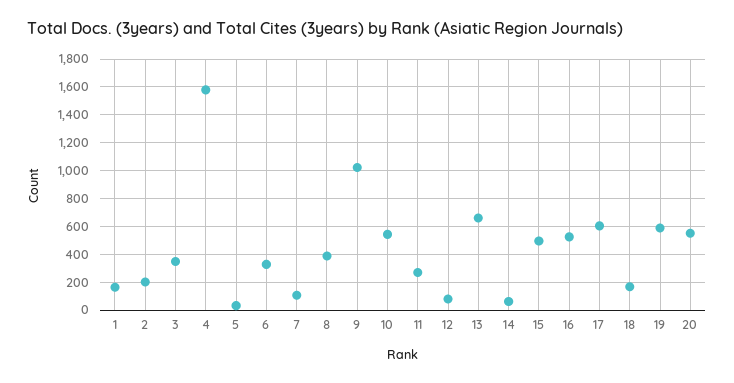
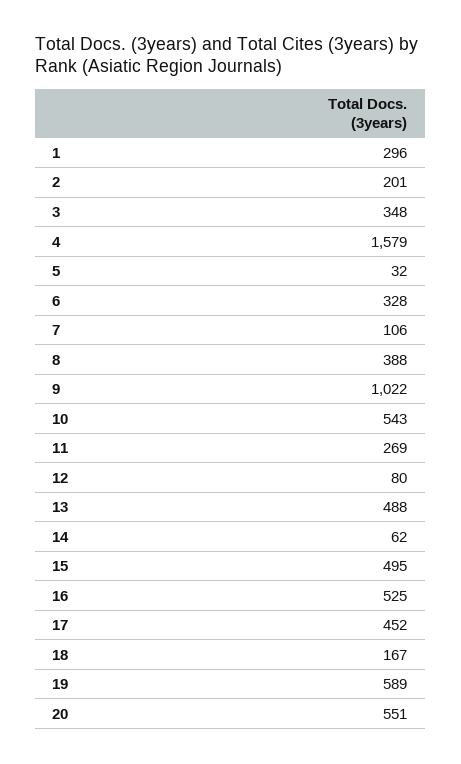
1: 150 -> 296
13: 650 -> 488
17: 600 -> 452

